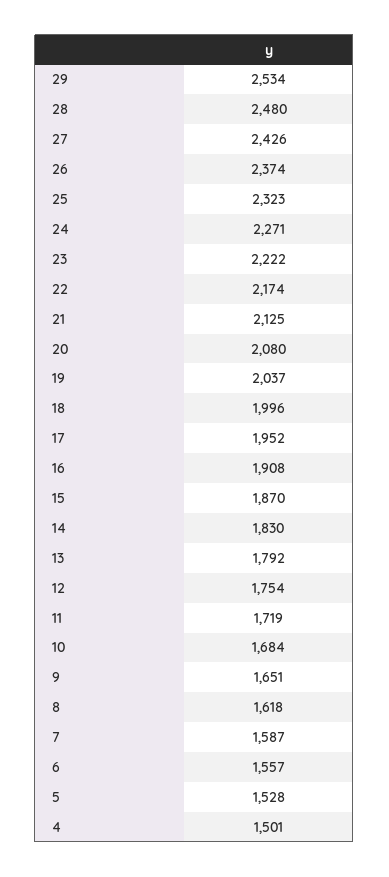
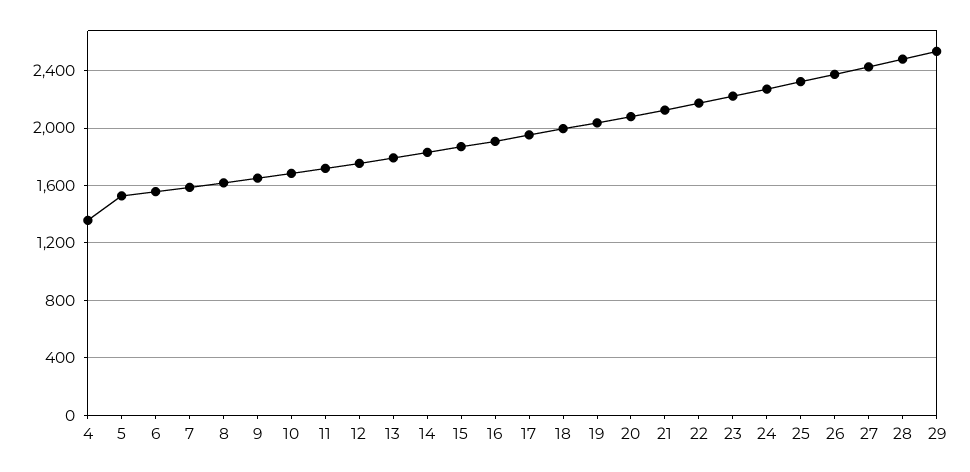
4: 1501 -> 1350

